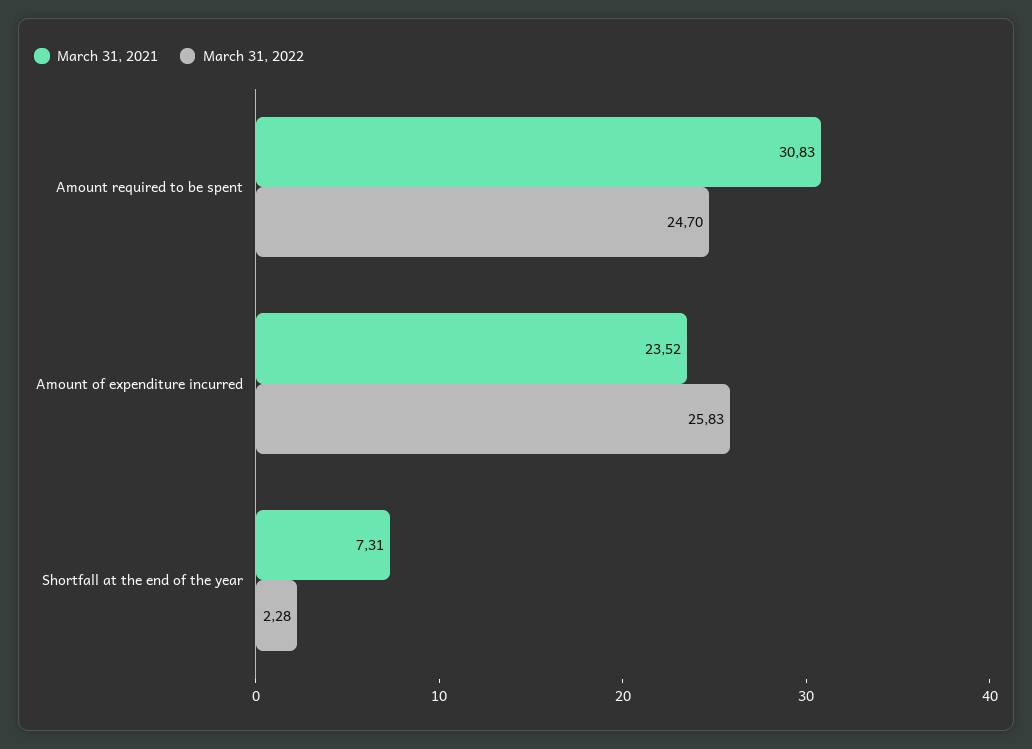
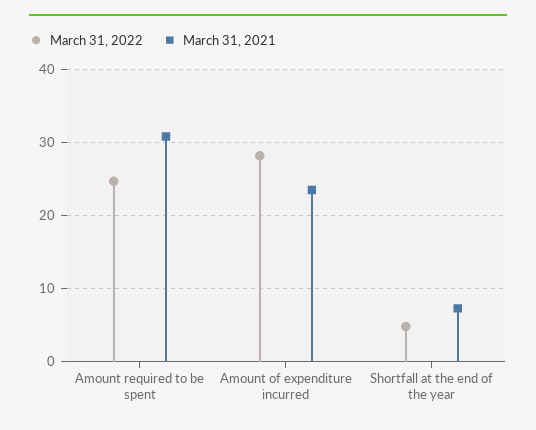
March 31, 2022, Amount of expenditure incurred: 25.83 -> 28
March 31, 2022, Shortfall at the end of the year: 2.28 -> 5

